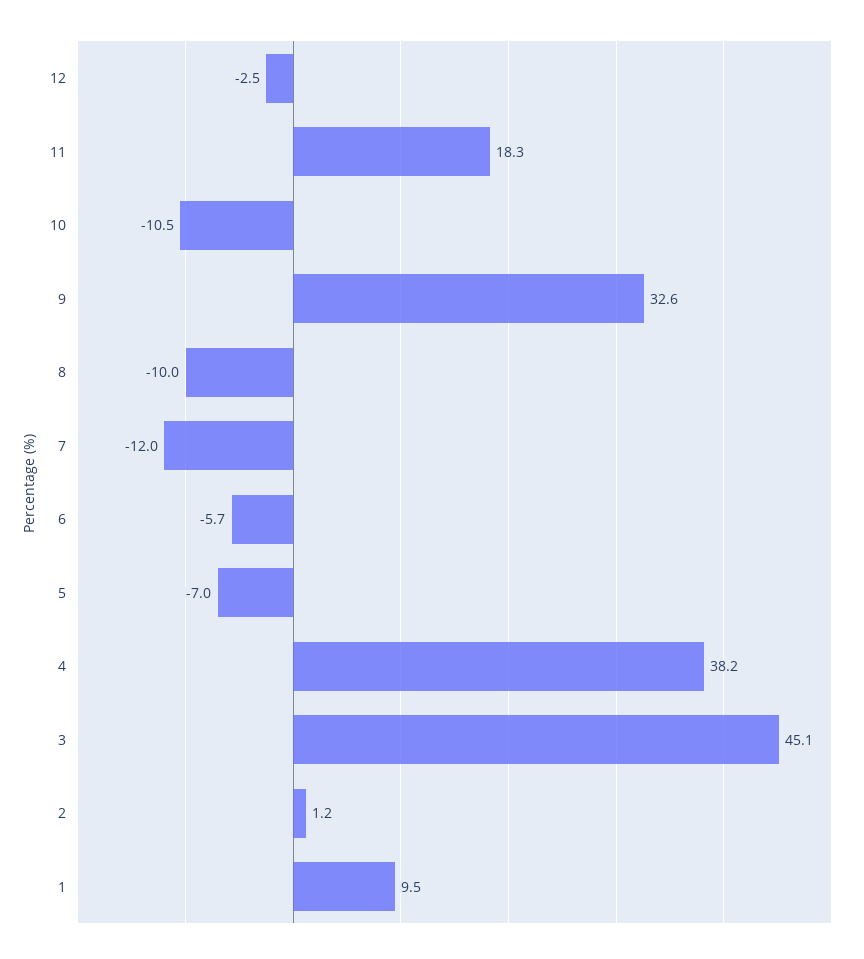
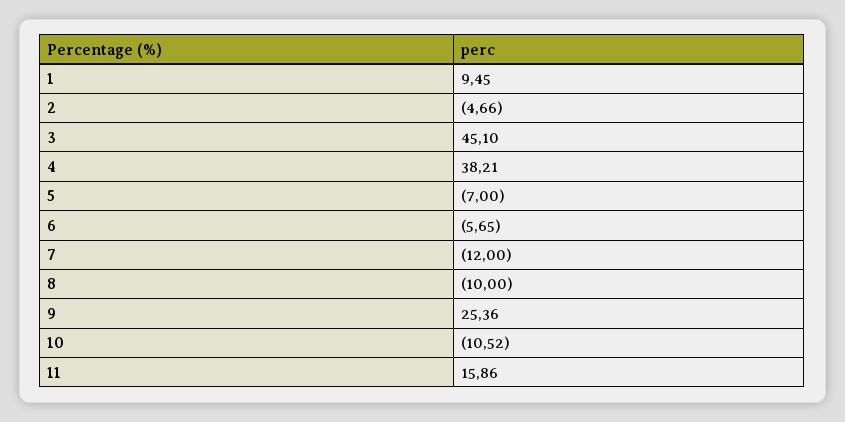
12: -2.5 -> none
11: 18.3 -> 15.86
9: 32.6 -> 25.36
2: 1.2 -> -4.66

